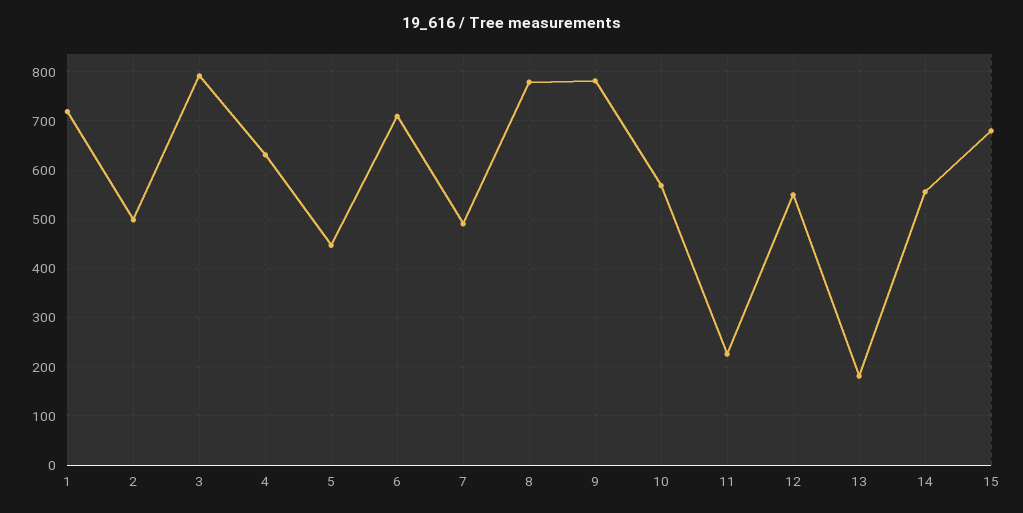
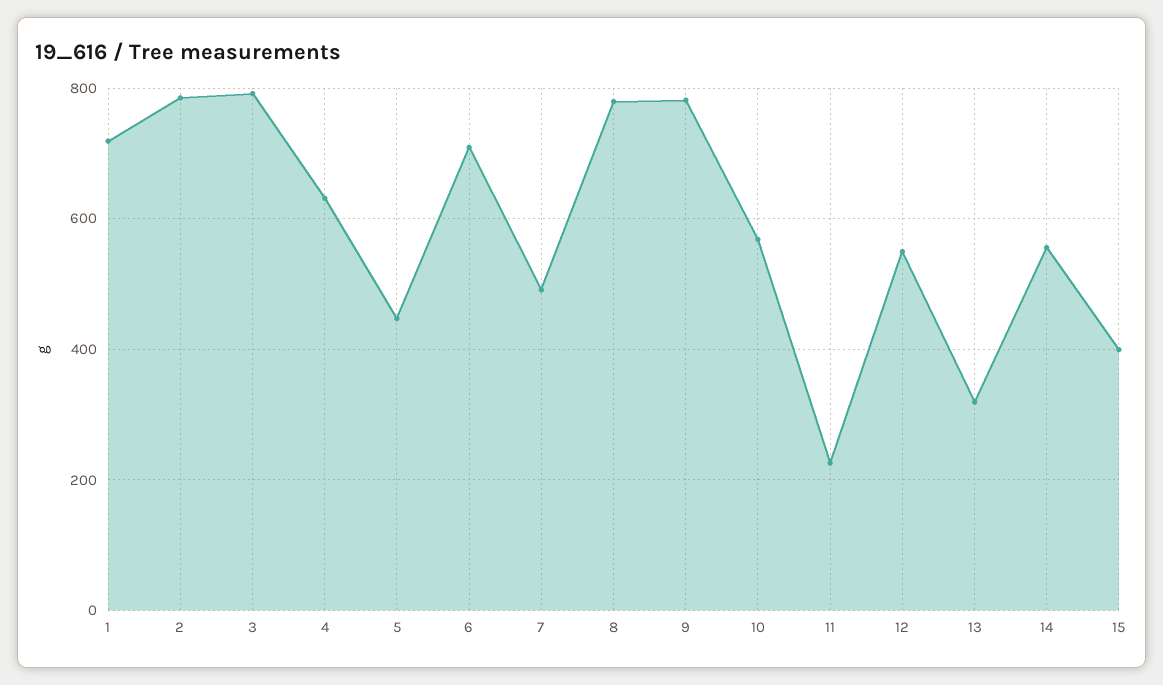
2: 500 -> 780
13: 180 -> 320
15: 680 -> 400

